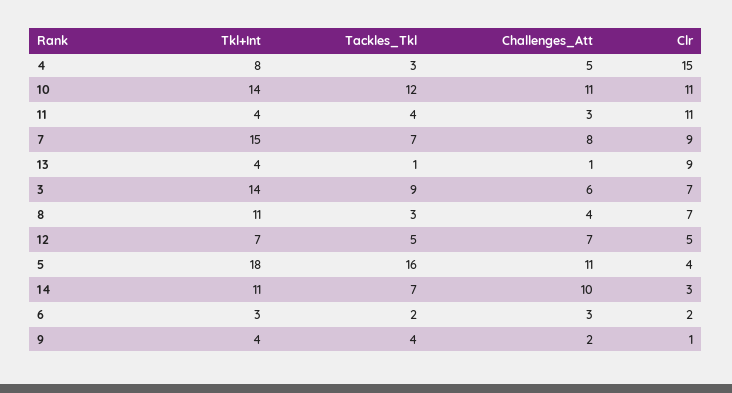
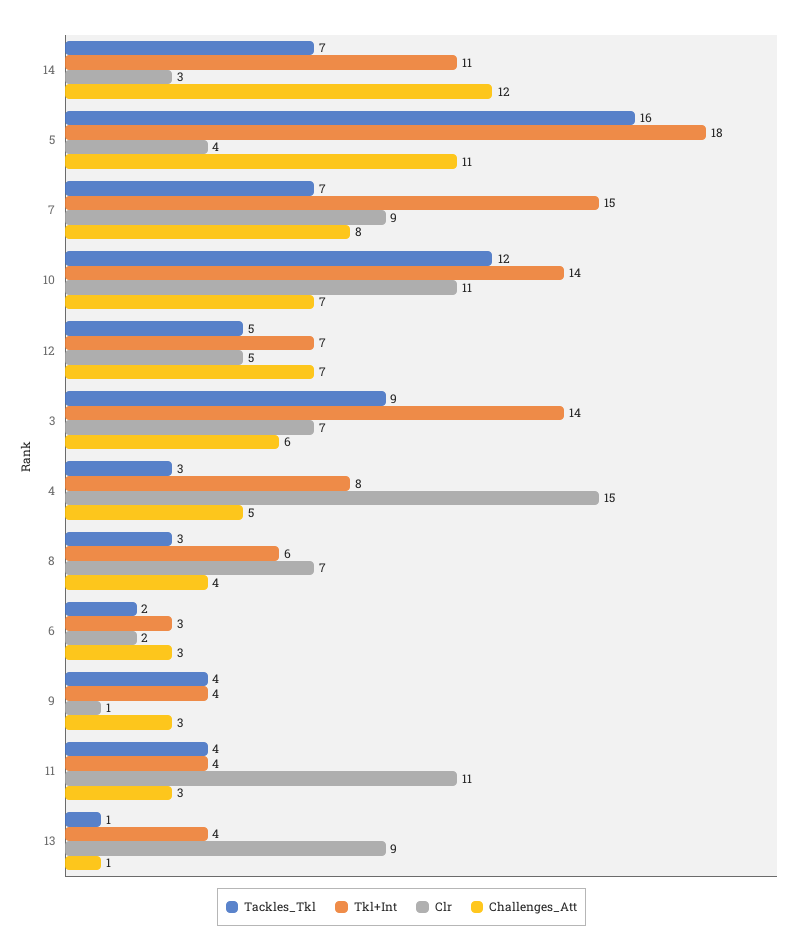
Challenges_Att, 10: 11 -> 7
Tkl+Int, 8: 11 -> 6
Challenges_Att, 14: 10 -> 12
Challenges_Att, 9: 2 -> 3

